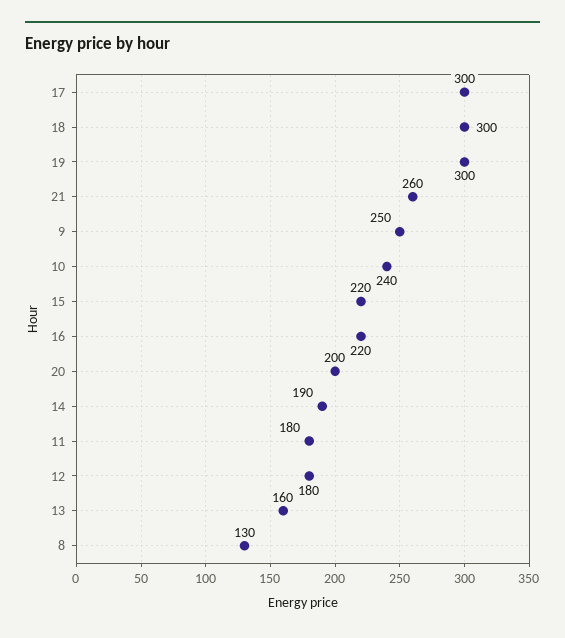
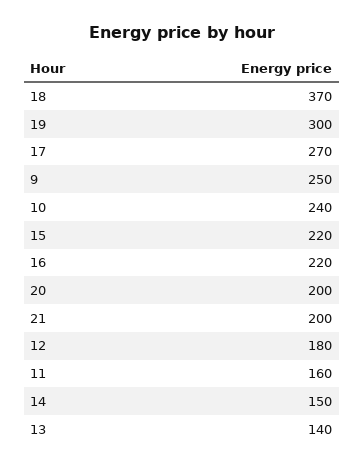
17: 300 -> 270
18: 300 -> 370
21: 260 -> 200
14: 190 -> 150
11: 180 -> 160
13: 160 -> 140
8: 130 -> none

